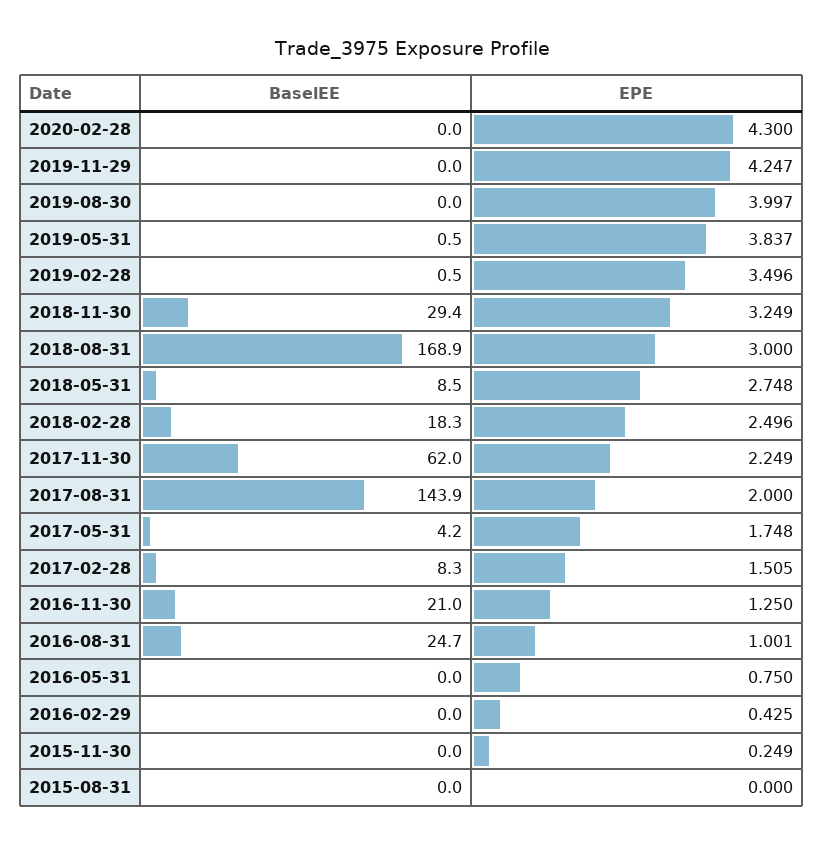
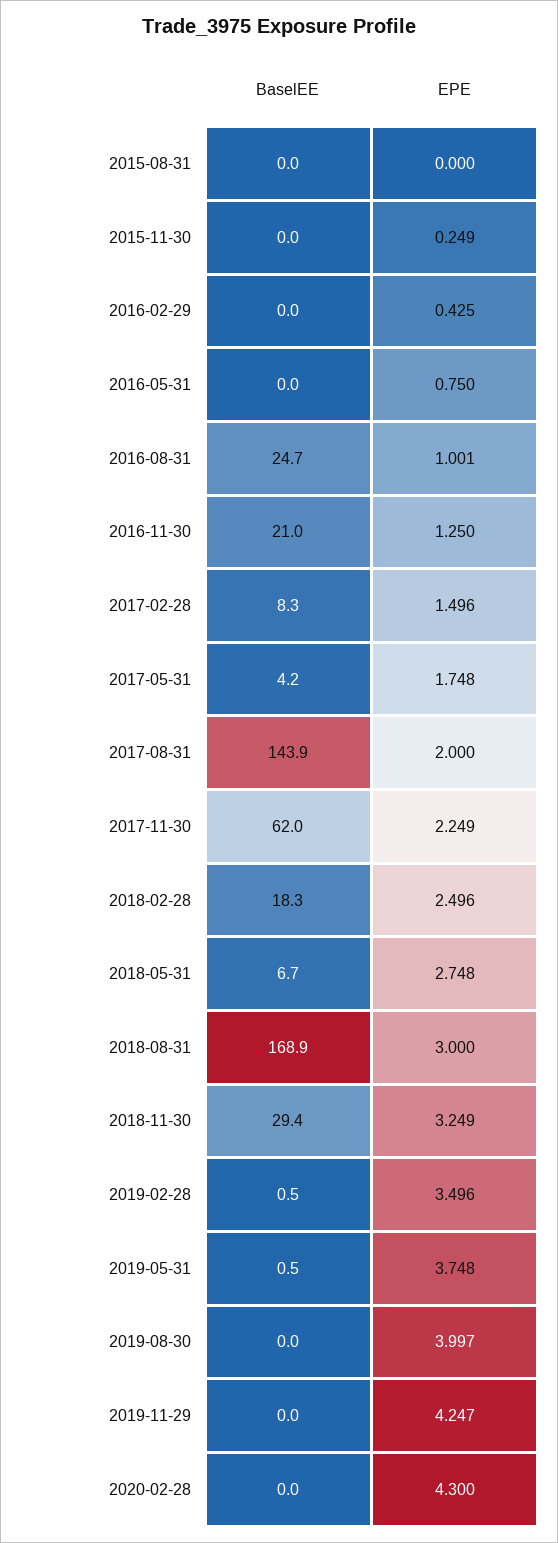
EPE, 2019-05-31: 3.837 -> 3.748
BaselEE, 2018-05-31: 8.5 -> 6.7
EPE, 2017-02-28: 1.505 -> 1.496

